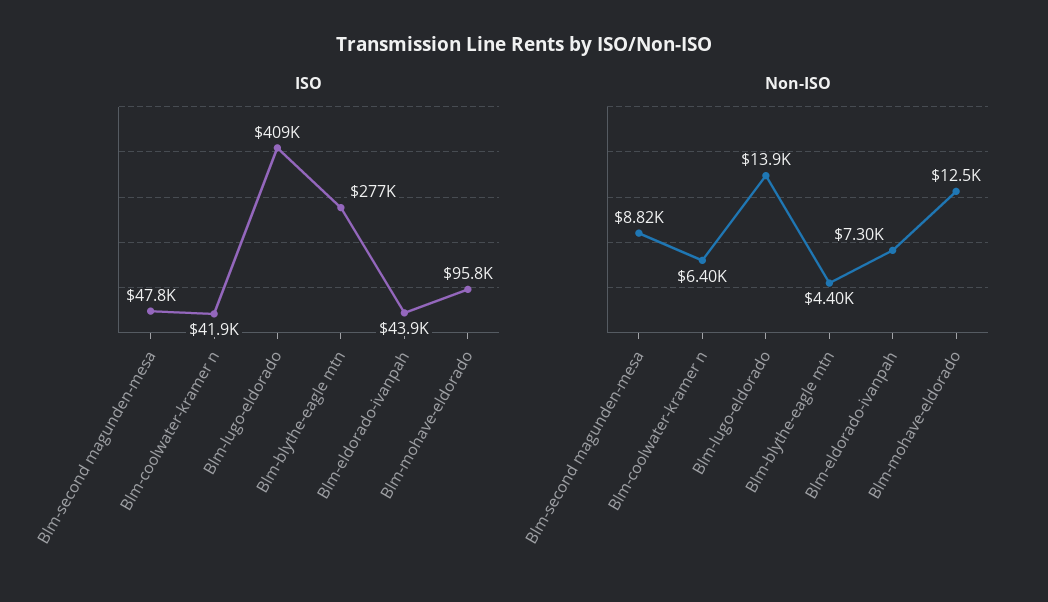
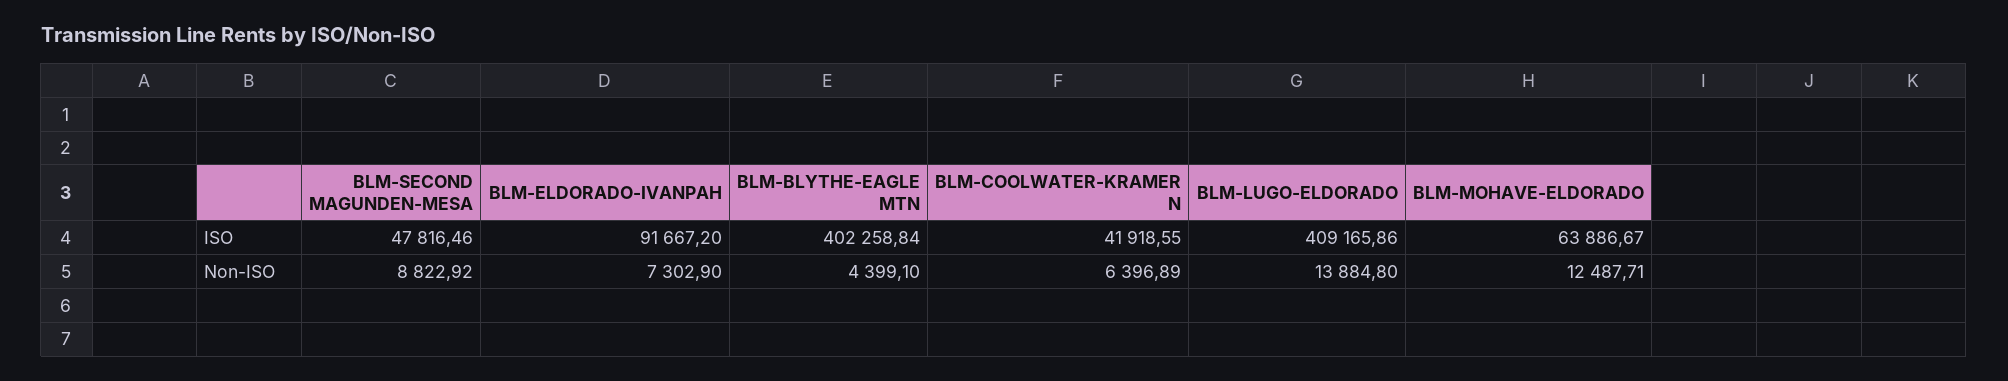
ISO, Blm-blythe-eagle mtn: 277000 -> 402258.84
ISO, Blm-eldorado-ivanpah: 43900 -> 91667.2
ISO, Blm-mohave-eldorado: 95800 -> 63886.67

